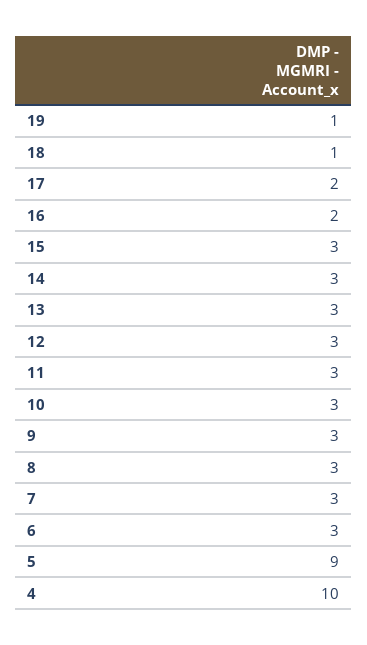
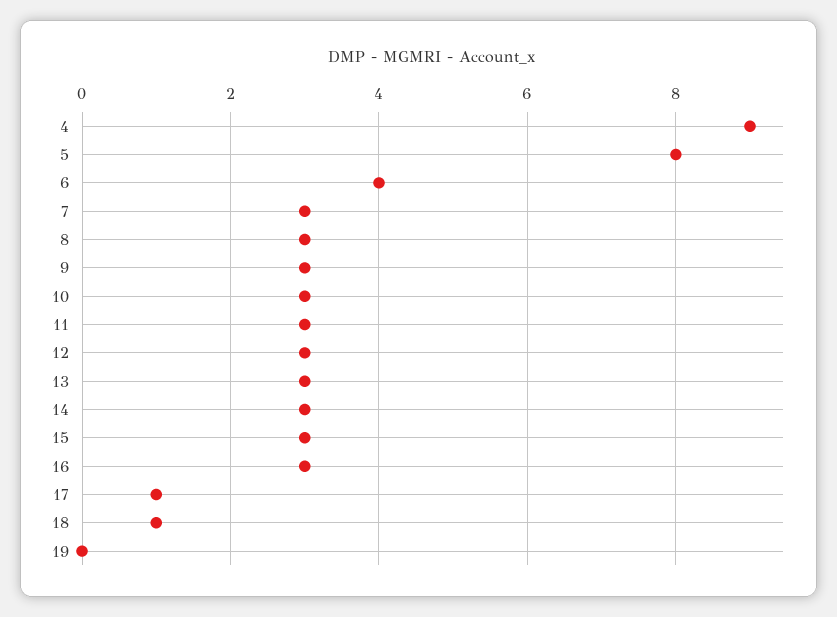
19: 1 -> 0
17: 2 -> 1
16: 2 -> 3
6: 3 -> 4
5: 9 -> 8
4: 10 -> 9

